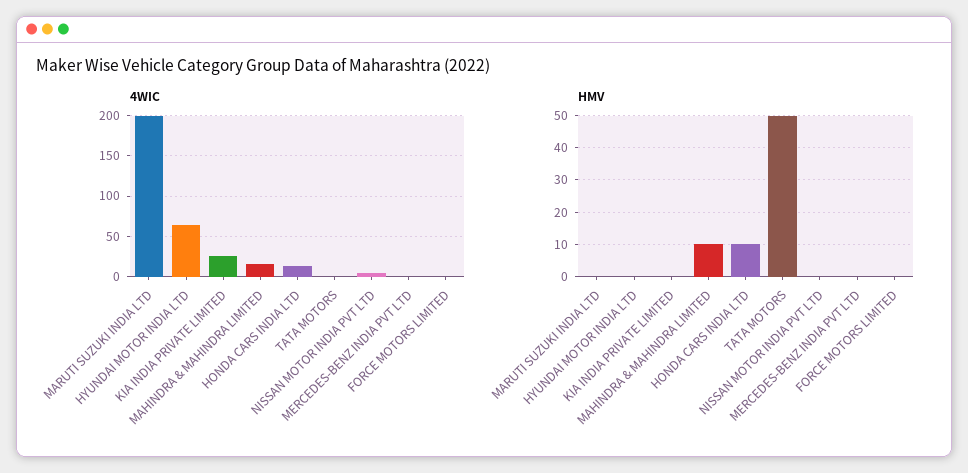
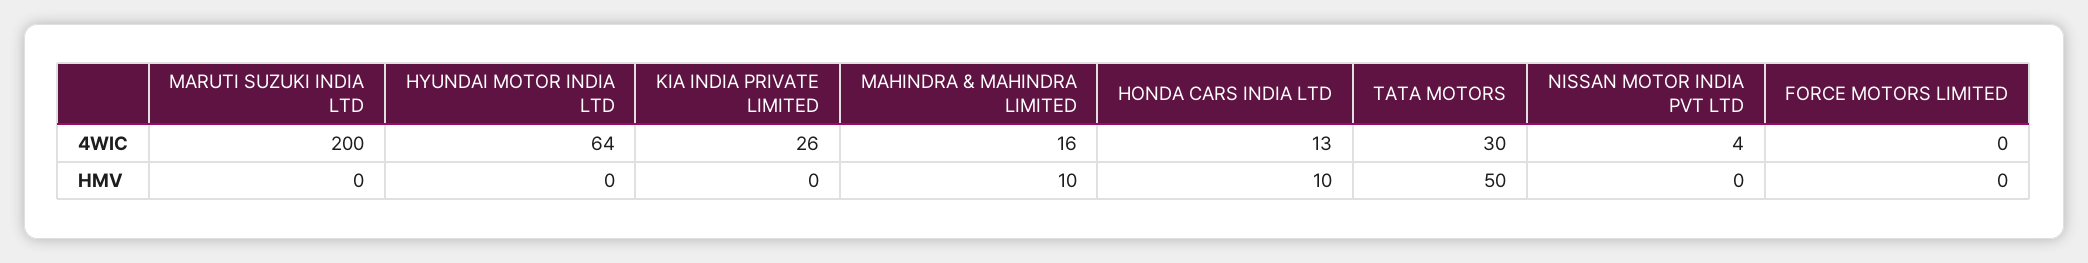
4WIC, TATA MOTORS: 0 -> 30
4WIC, MERCEDES-BENZ INDIA PVT LTD: 0 -> none
HMV, MERCEDES-BENZ INDIA PVT LTD: 0 -> none

